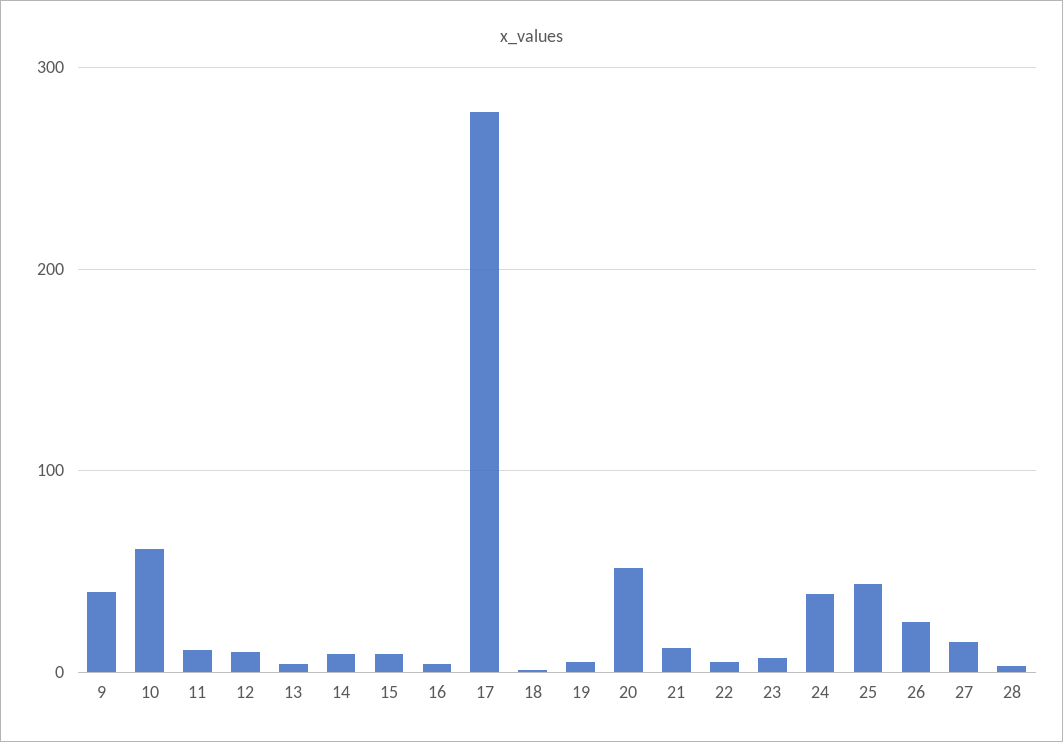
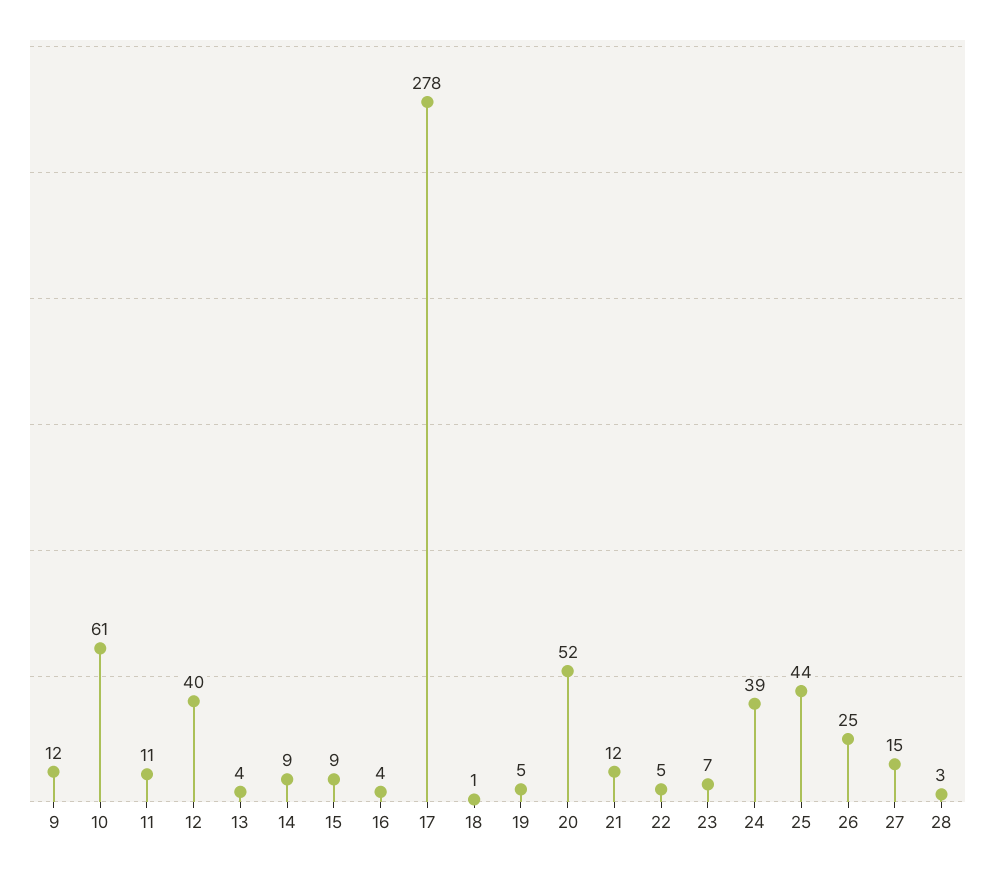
9: 40 -> 12
12: 10 -> 40

